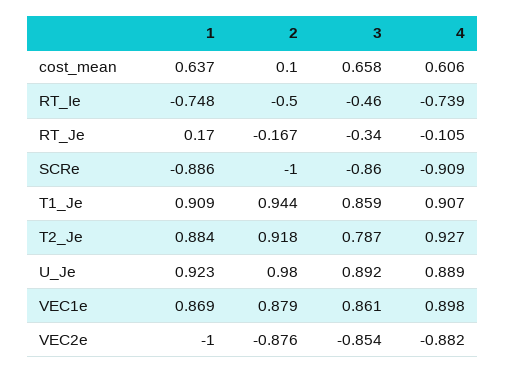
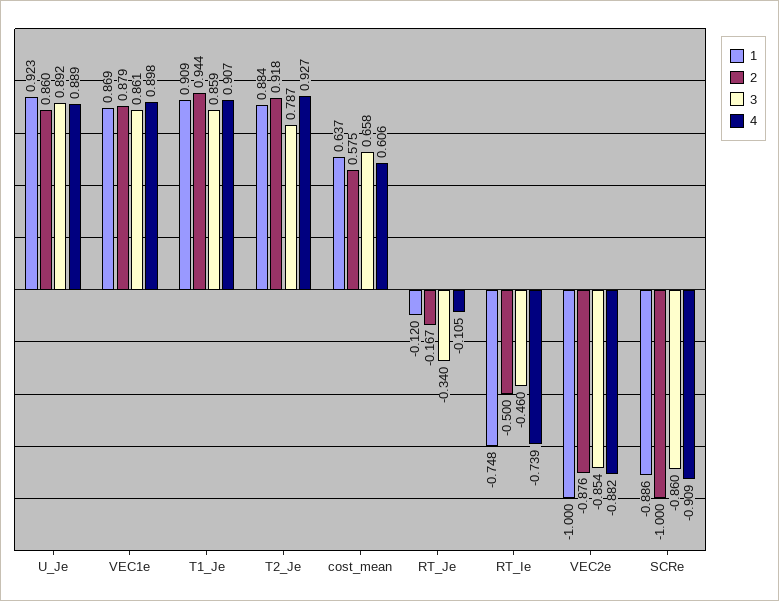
2, cost_mean: 0.1 -> 0.575
1, RT_Je: 0.17 -> -0.12
2, U_Je: 0.98 -> 0.86

